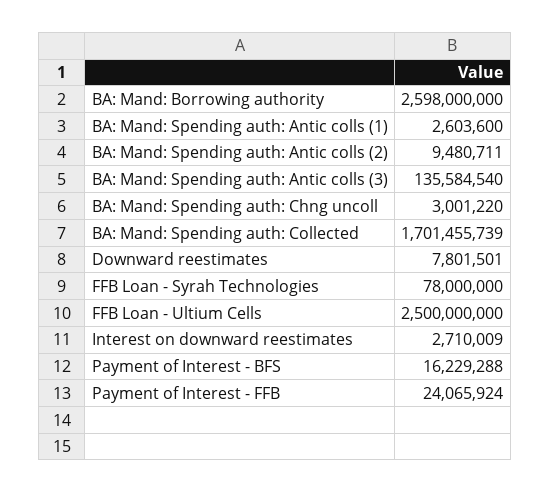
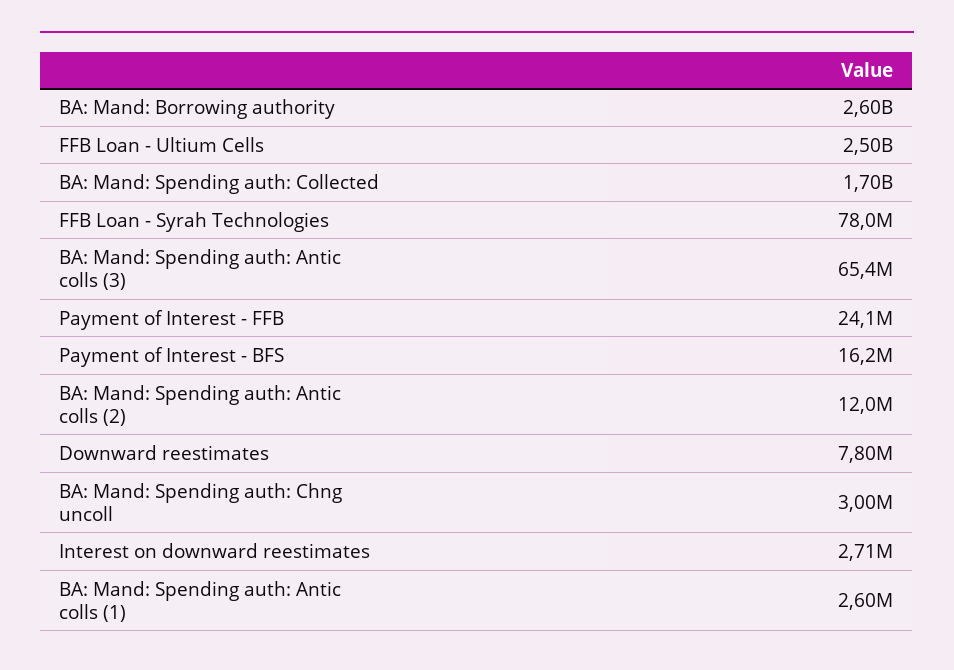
BA: Mand: Spending auth: Antic colls (2): 9480711 -> 12000000
BA: Mand: Spending auth: Antic colls (3): 135584540 -> 65400000

